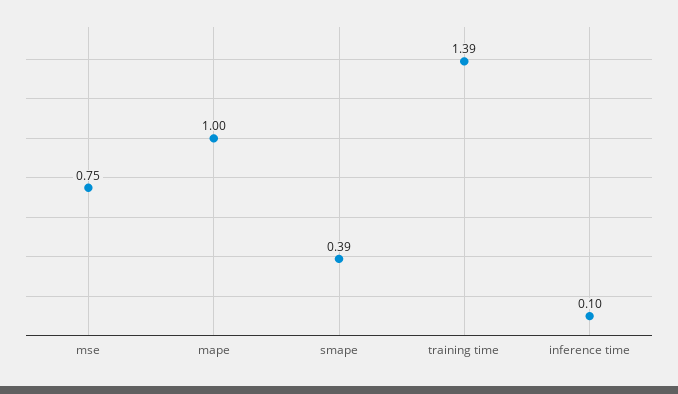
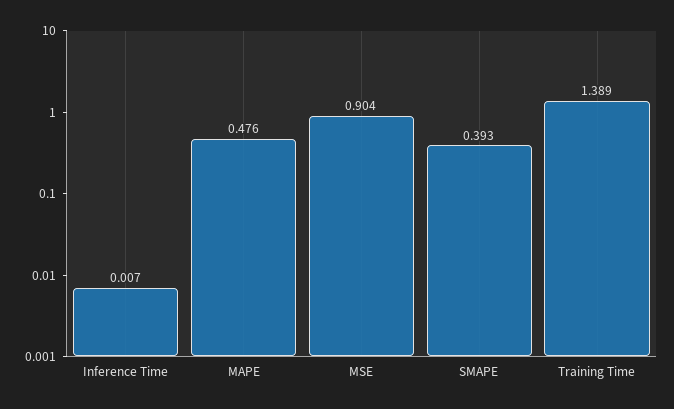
mse: 0.75 -> 0.904
mape: 1 -> 0.476
inference time: 0.1 -> 0.007

